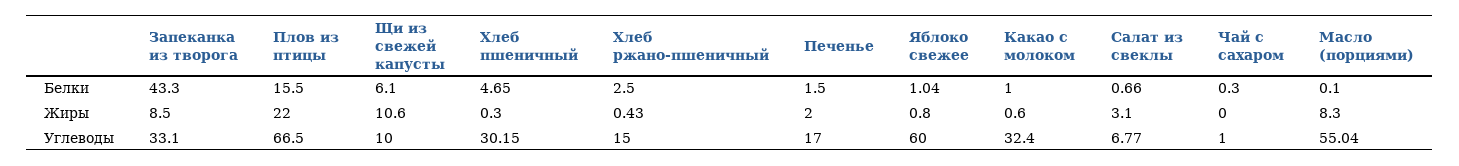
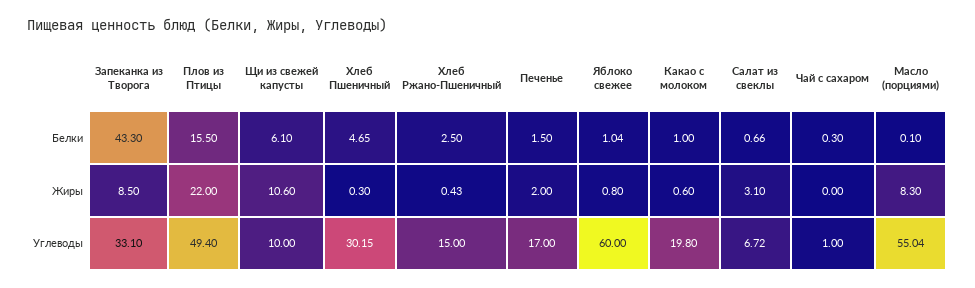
Плов из птицы, Углеводы: 66.5 -> 49.4
Какао с молоком, Углеводы: 32.4 -> 19.8
Салат из свеклы, Углеводы: 6.77 -> 6.72

